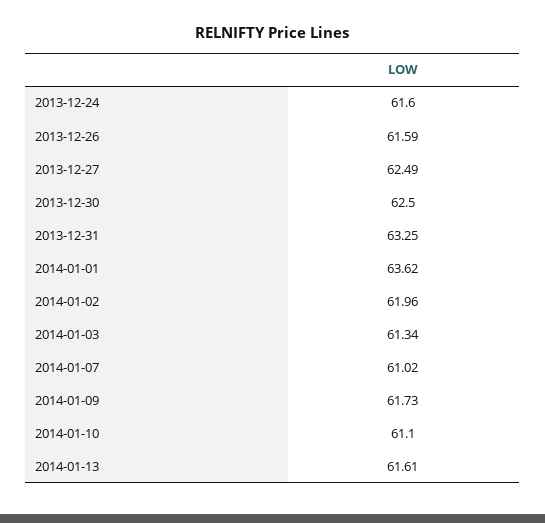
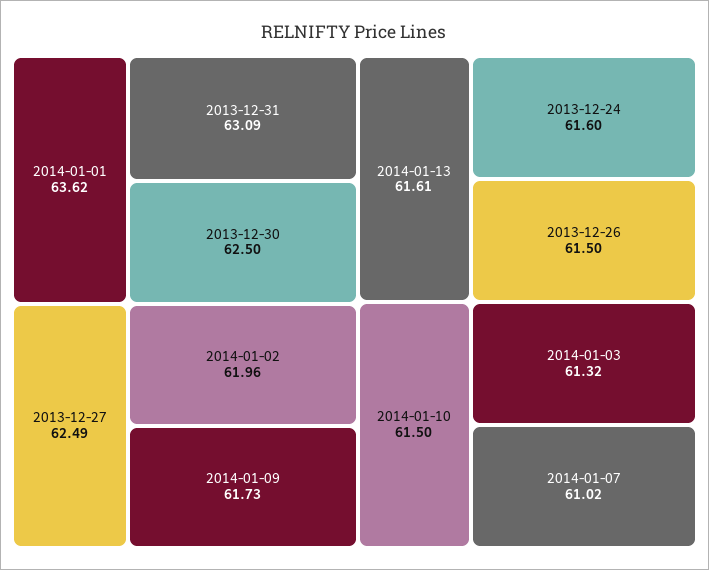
2013-12-26: 61.59 -> 61.5
2013-12-31: 63.25 -> 63.09
2014-01-03: 61.34 -> 61.32
2014-01-10: 61.1 -> 61.5

